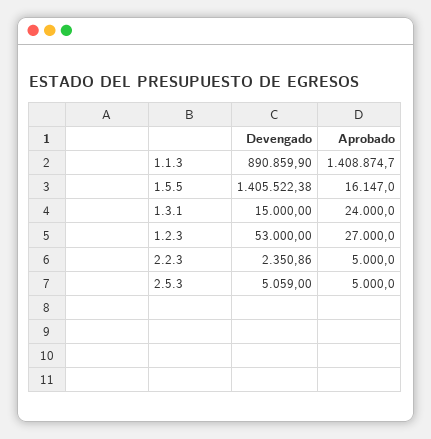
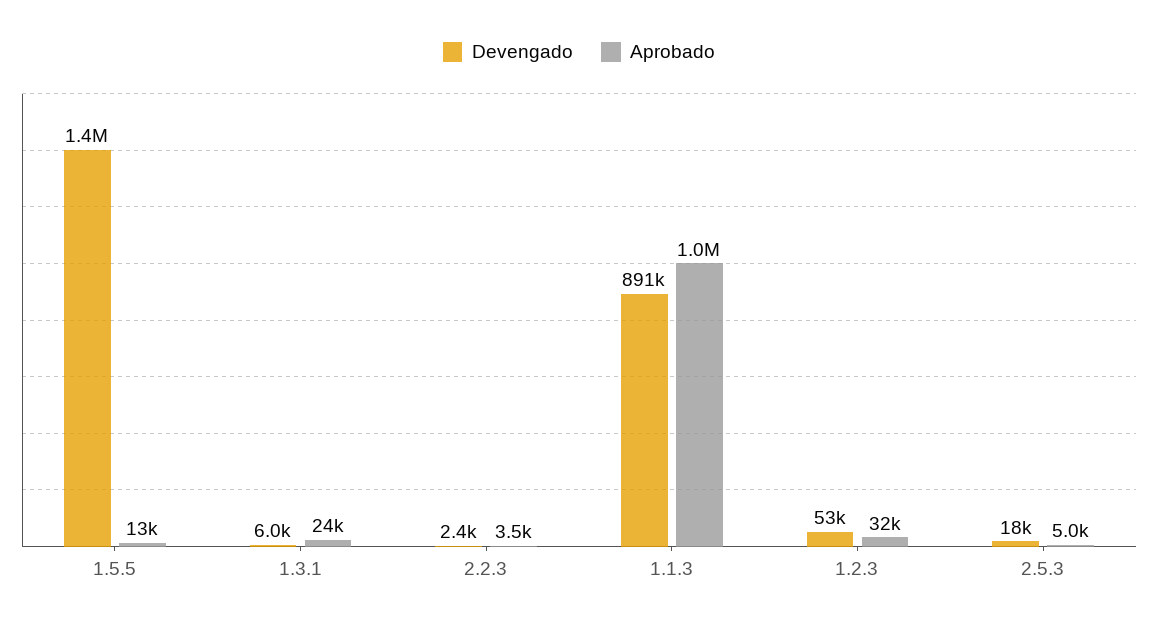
Aprobado, 1.1.3: 1408874.7 -> 1000000
Aprobado, 1.5.5: 16147 -> 13000
Devengado, 1.3.1: 15000 -> 6000
Aprobado, 1.2.3: 27000 -> 32000
Aprobado, 2.2.3: 5000 -> 3500
Devengado, 2.5.3: 5059 -> 18000

